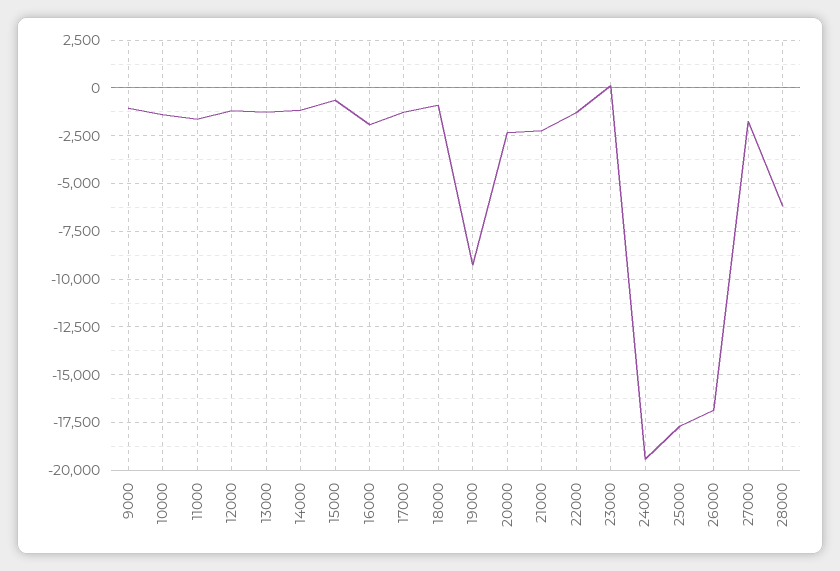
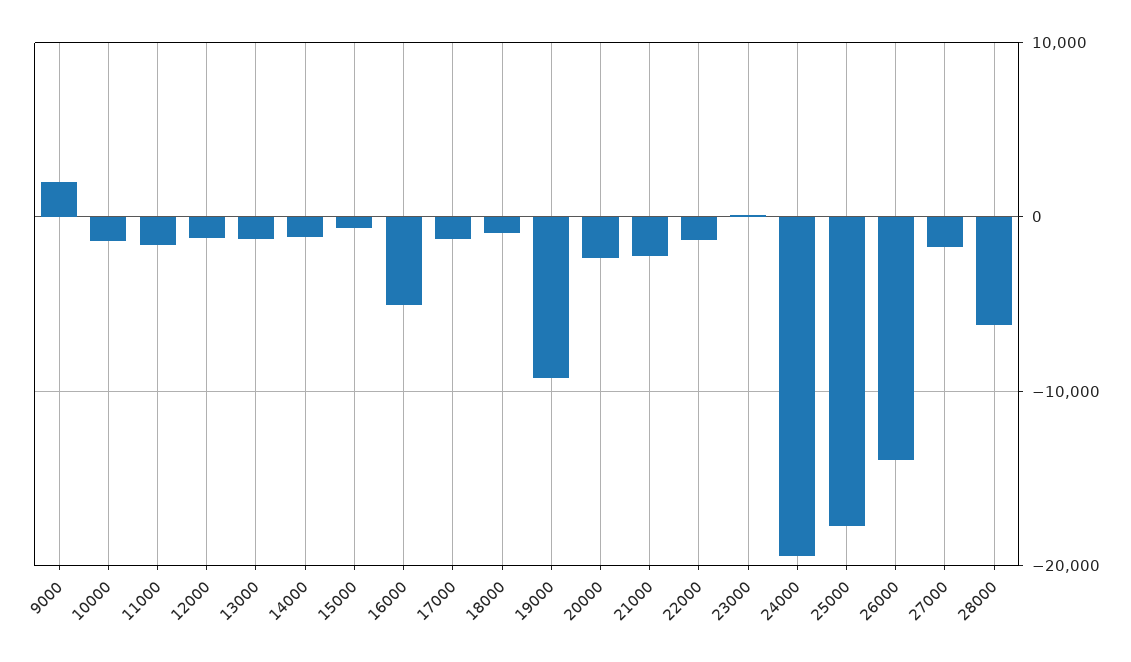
9000: -1000 -> 2000
16000: -2000 -> -5000
26000: -17000 -> -14000

